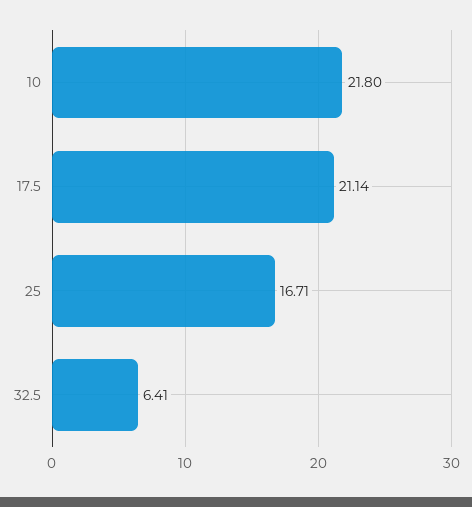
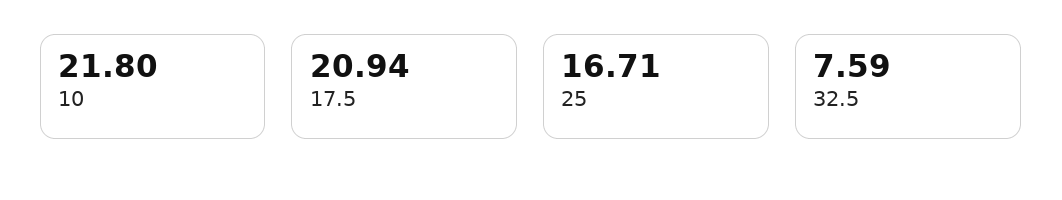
17.5: 21.14 -> 20.94
32.5: 6.41 -> 7.59

